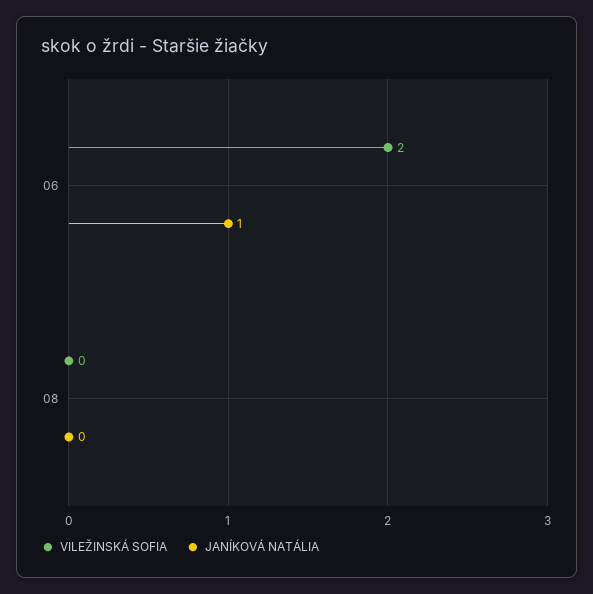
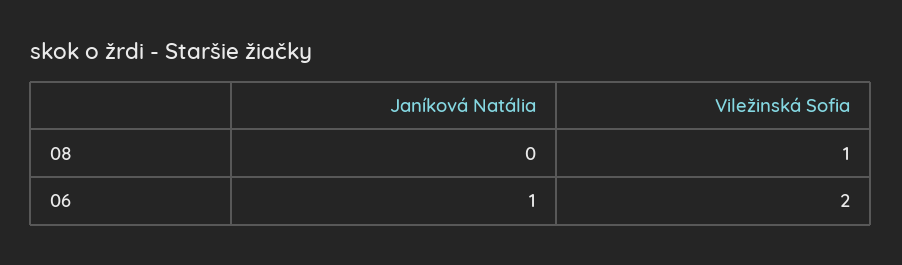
VILEŽINSKÁ SOFIA, 08: 0 -> 1

